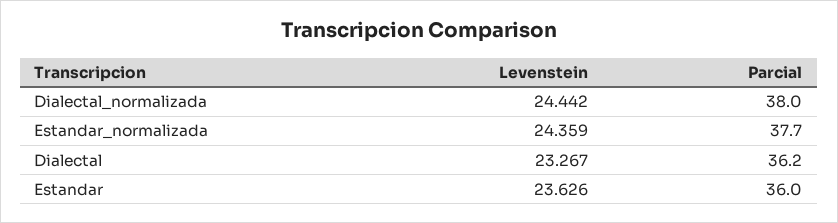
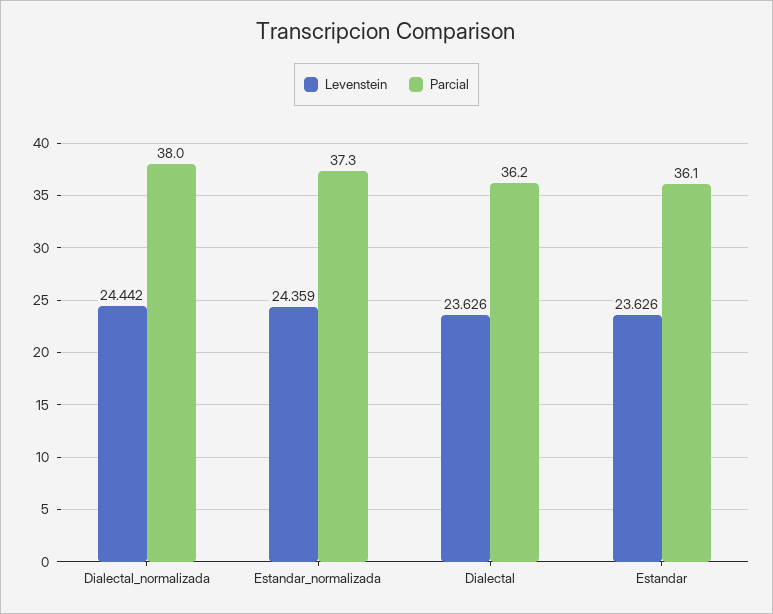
Parcial, Estandar_normalizada: 37.7 -> 37.3
Levenstein, Dialectal: 23.267 -> 23.626
Parcial, Estandar: 36 -> 36.1

